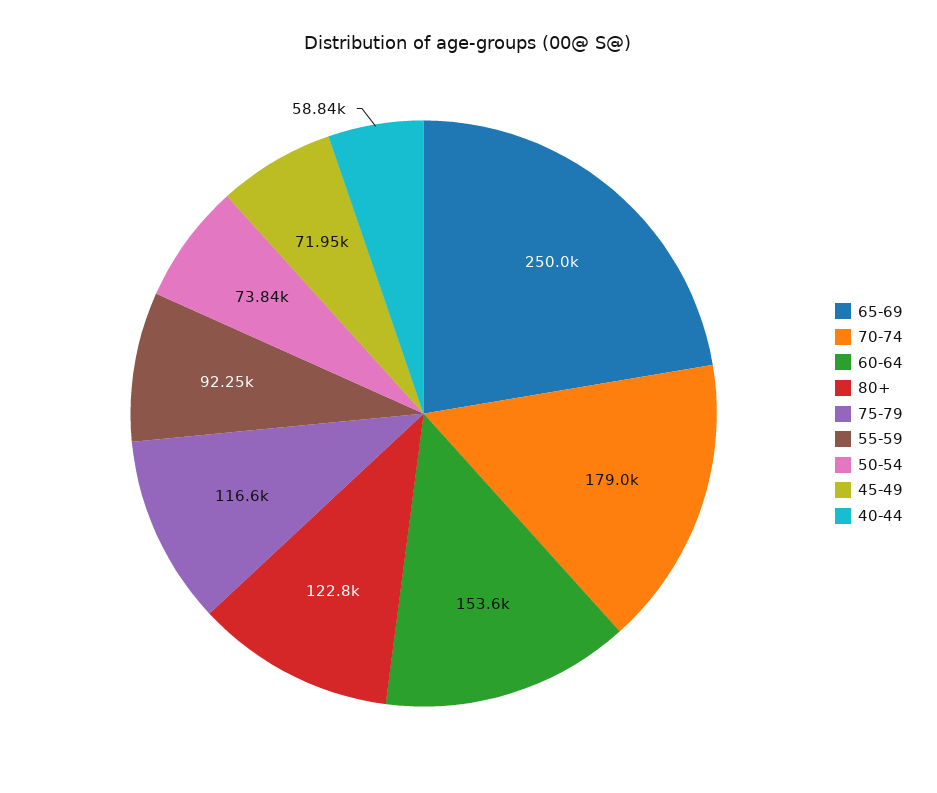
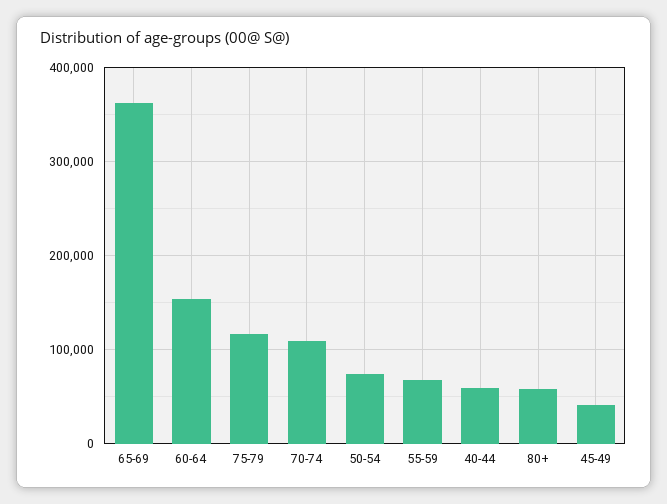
65-69: 250000 -> 360000
70-74: 179000 -> 110000
80+: 122800 -> 60000
55-59: 92250 -> 70000
45-49: 71950 -> 40000

